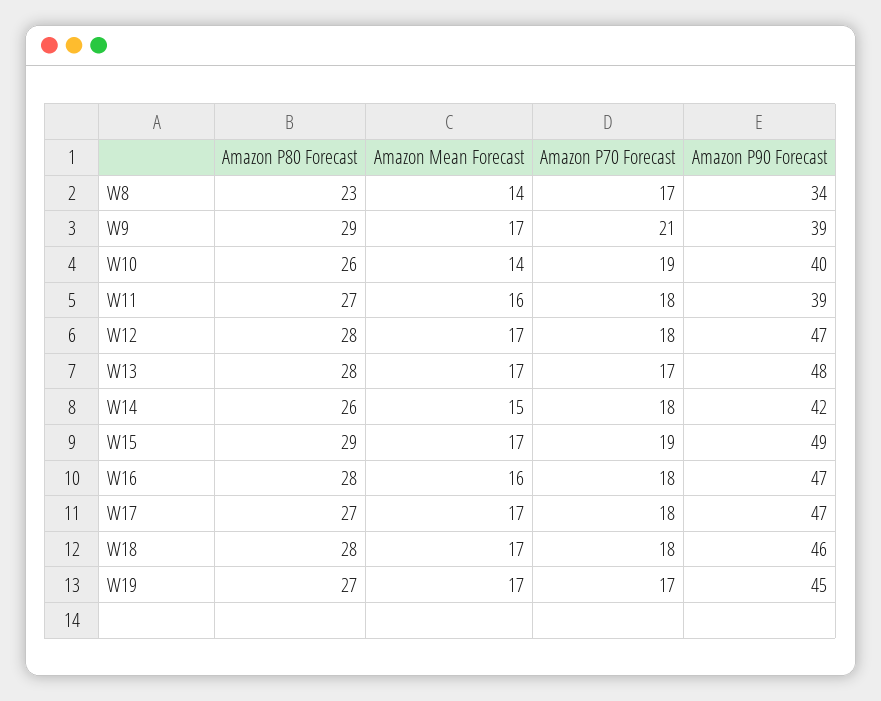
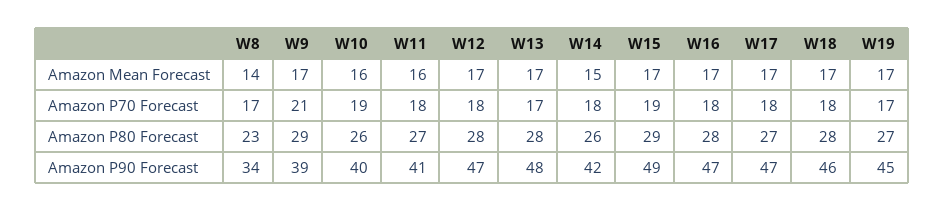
Amazon Mean Forecast, W10: 14 -> 16
Amazon P90 Forecast, W11: 39 -> 41
Amazon Mean Forecast, W16: 16 -> 17

